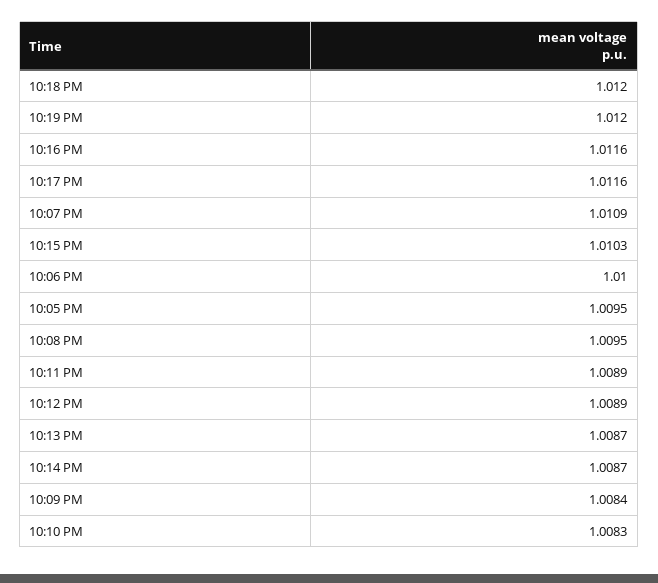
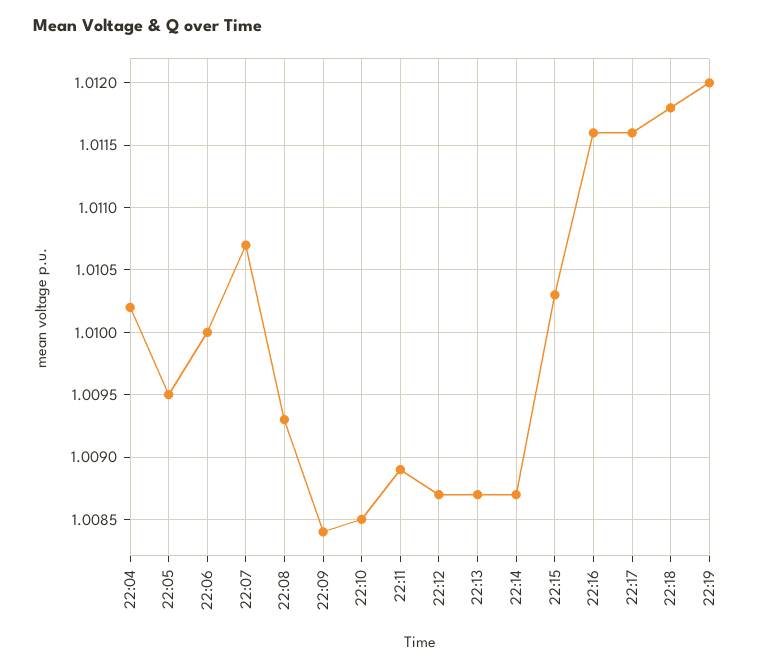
10:18 PM: 1.012 -> 1.0118
10:07 PM: 1.0109 -> 1.0107
10:08 PM: 1.0095 -> 1.0093
10:12 PM: 1.0089 -> 1.0087
10:10 PM: 1.0083 -> 1.0085
22:04: none -> 1.0102

